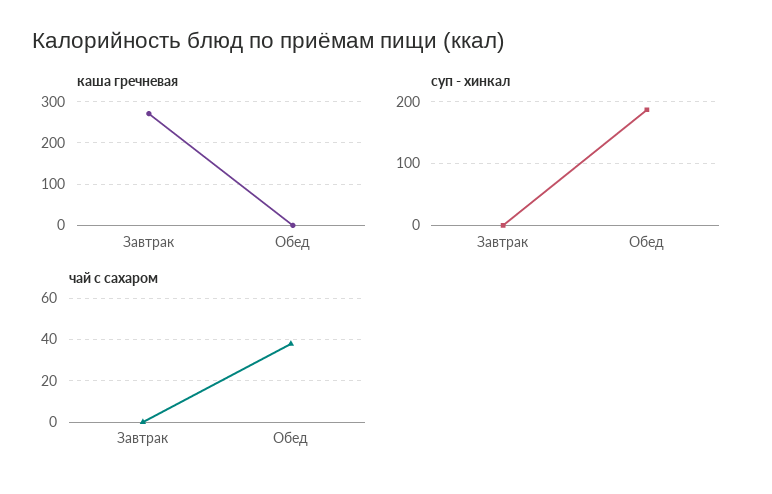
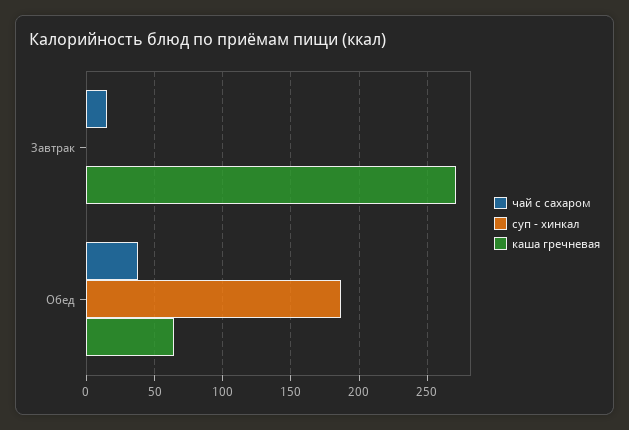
каша гречневая, Обед: 0 -> 65
чай с сахаром, Завтрак: 0 -> 15

